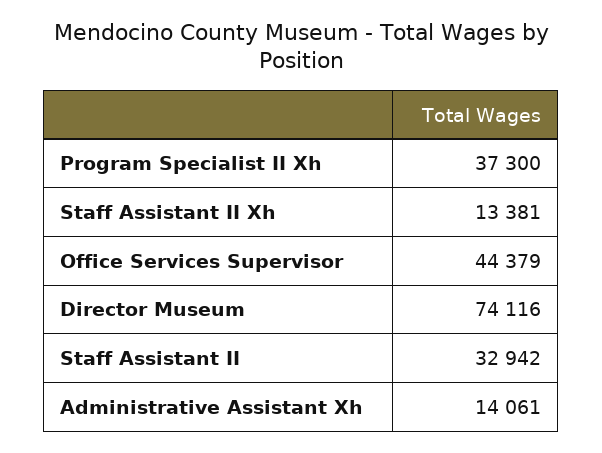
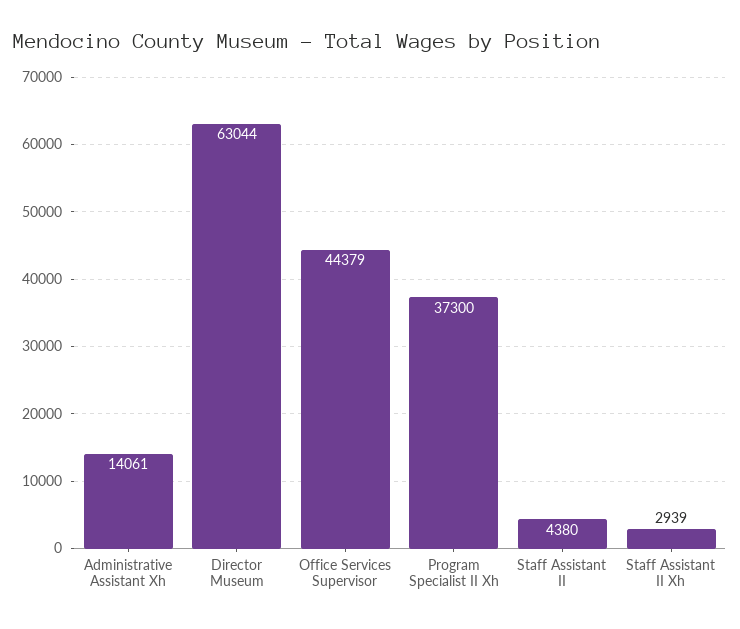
Staff Assistant II Xh: 13381 -> 2939
Director Museum: 74116 -> 63044
Staff Assistant II: 32942 -> 4380

